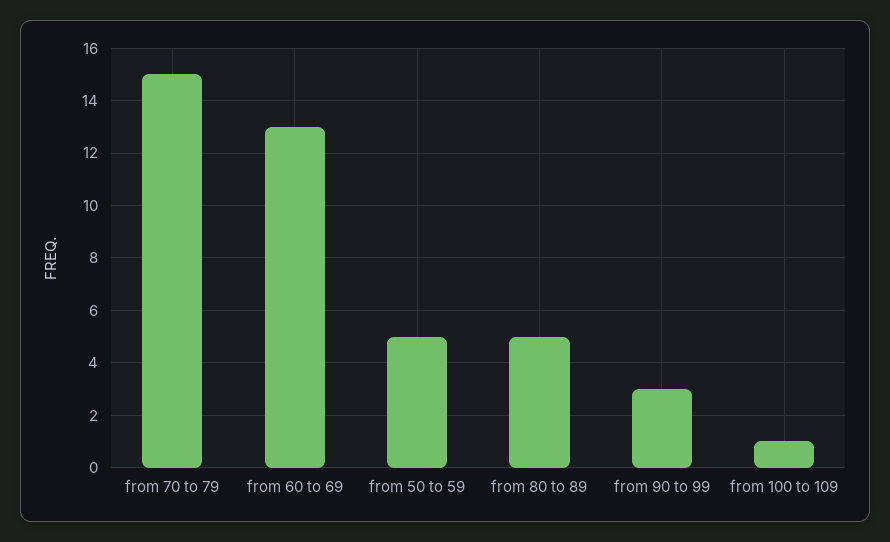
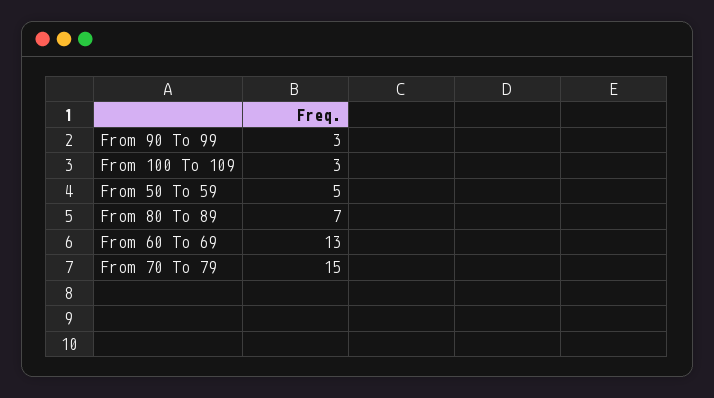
from 80 to 89: 5 -> 7
from 100 to 109: 1 -> 3

